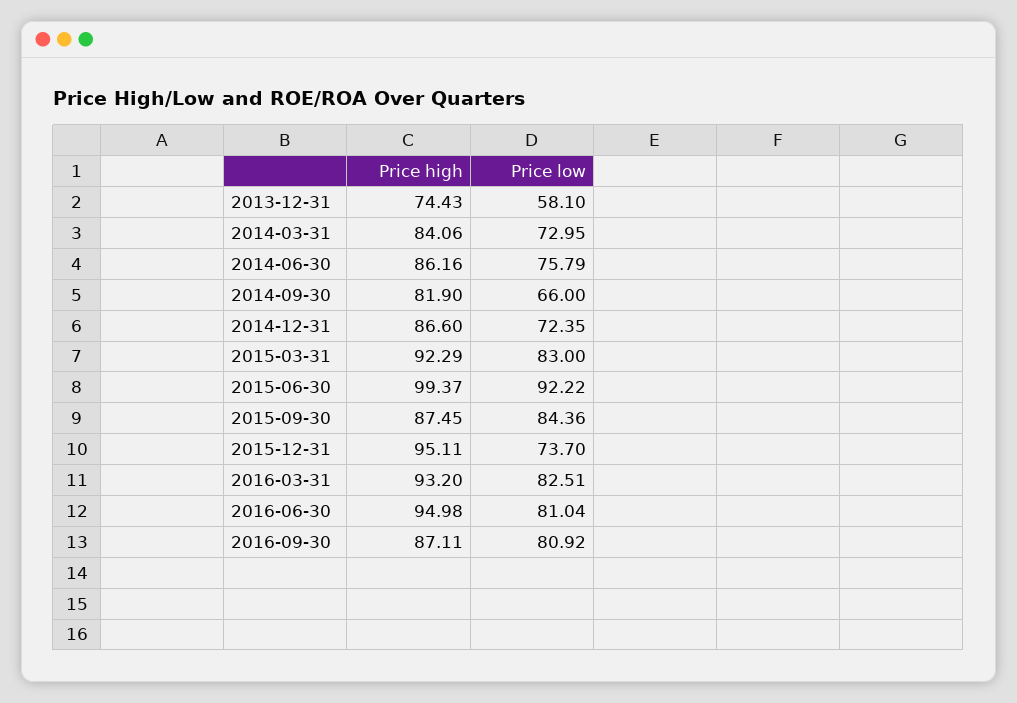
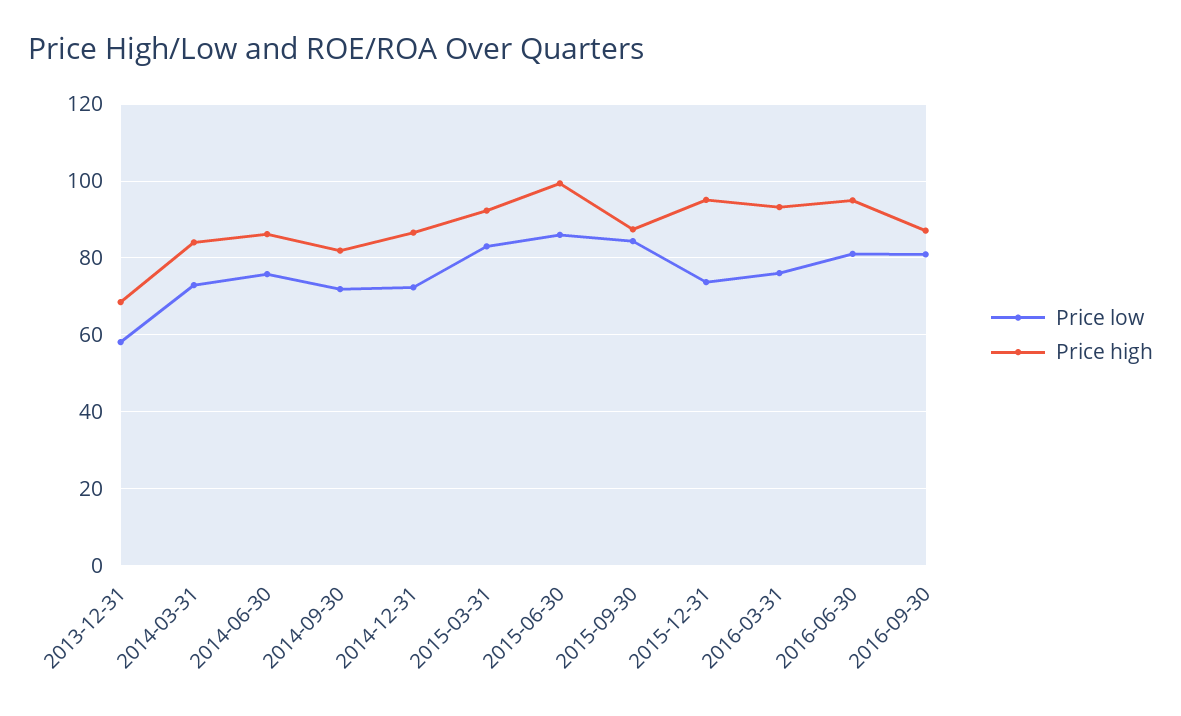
Price high, 2013-12-31: 74.43 -> 68
Price low, 2014-09-30: 66 -> 72
Price low, 2015-06-30: 92.22 -> 86
Price low, 2016-03-31: 82.51 -> 76

